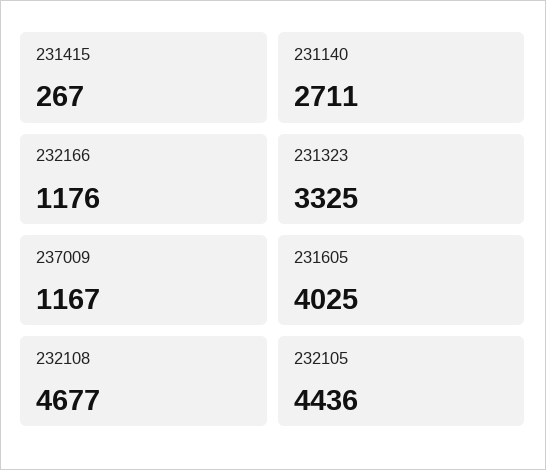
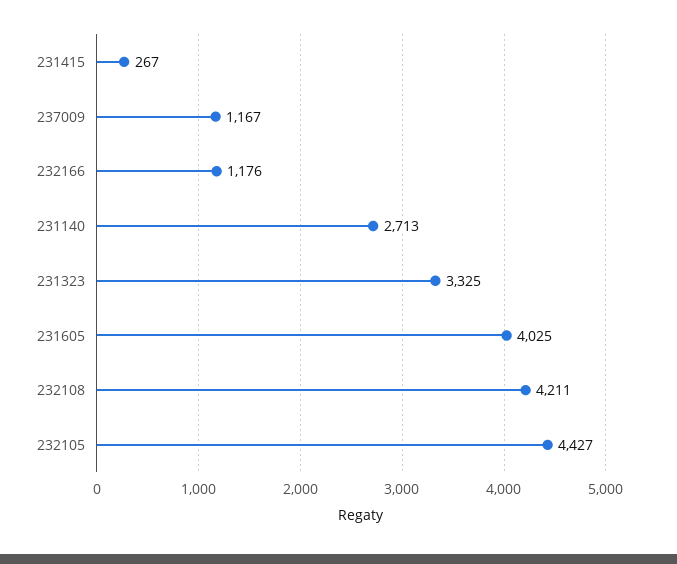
231140: 2711 -> 2713
232108: 4677 -> 4211
232105: 4436 -> 4427

